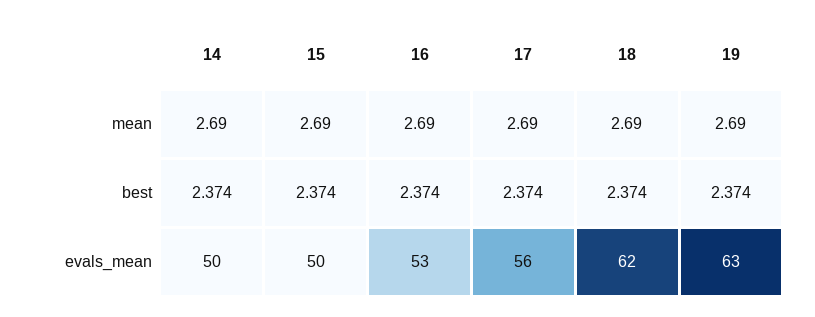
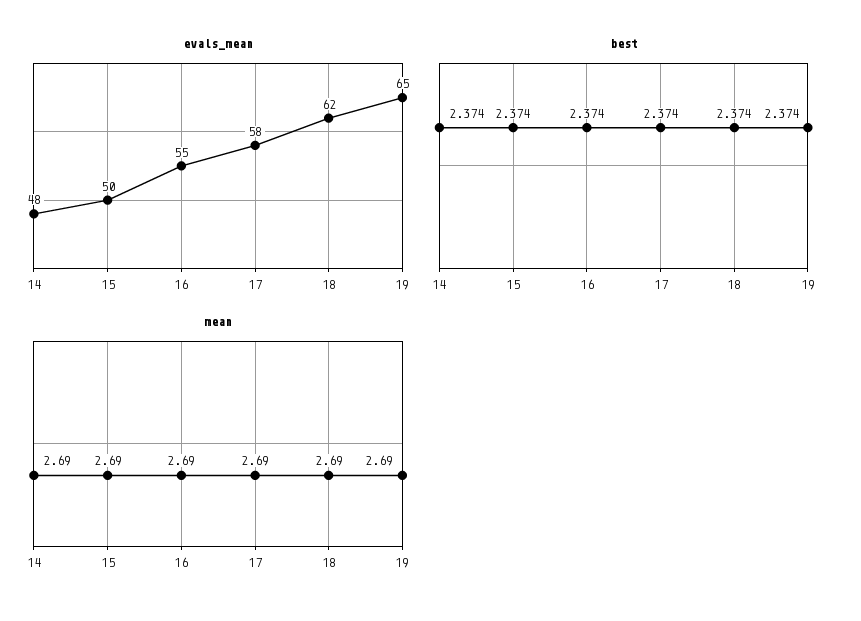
evals_mean, 14: 50 -> 48
evals_mean, 16: 53 -> 55
evals_mean, 17: 56 -> 58
evals_mean, 19: 63 -> 65

